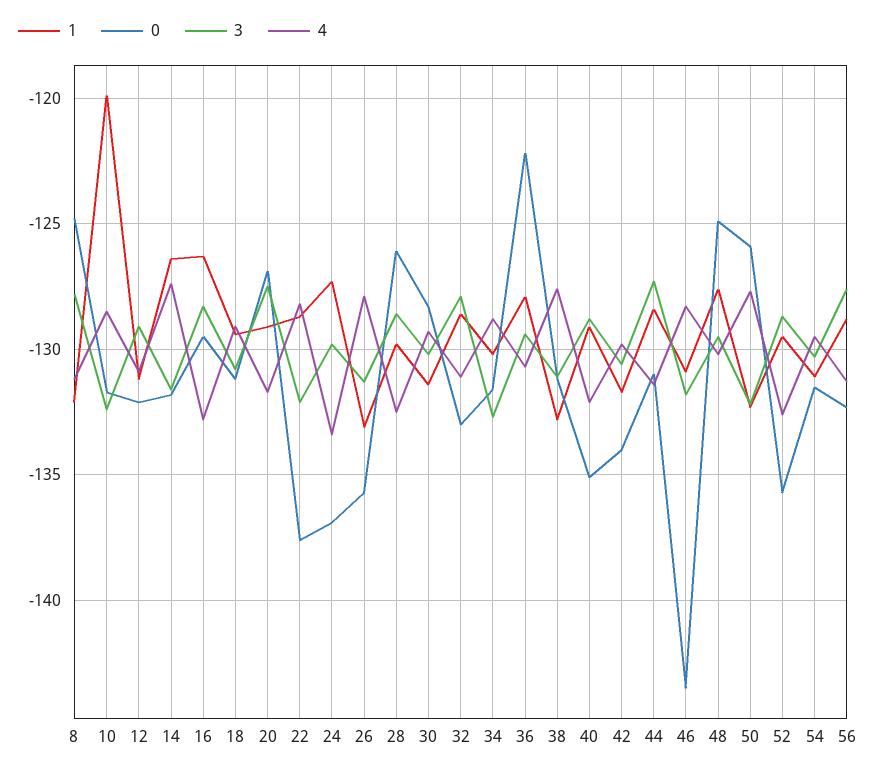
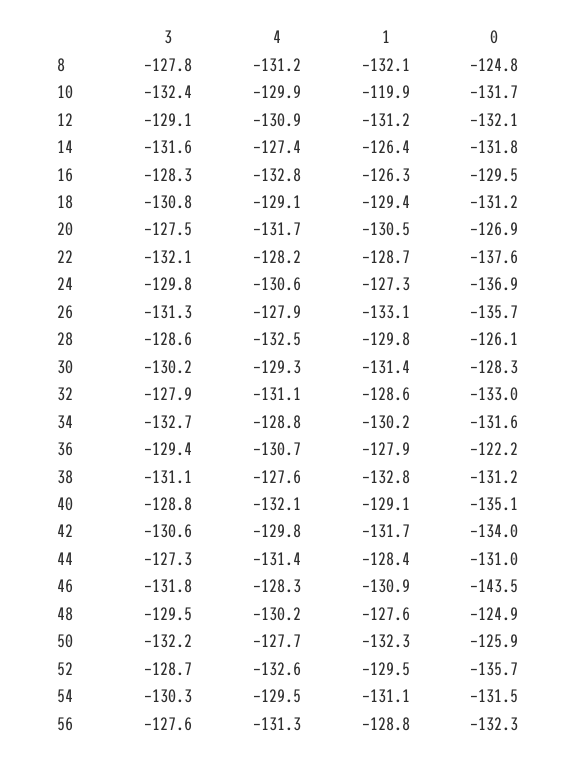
4, 10: -128.5 -> -129.9
1, 20: -129 -> -130.5
4, 24: -133.5 -> -130.6

